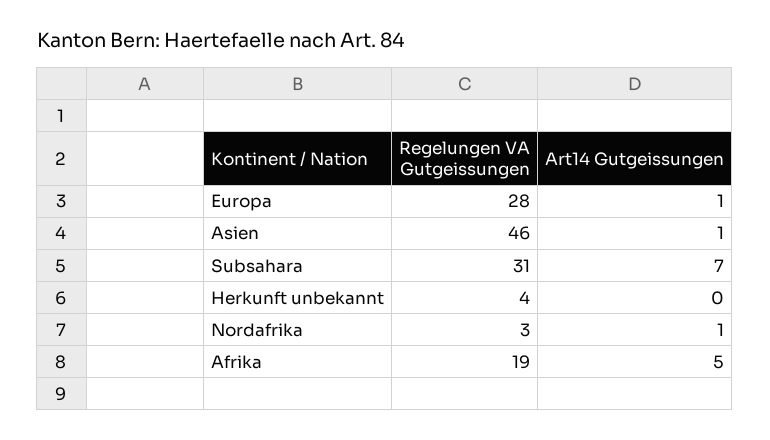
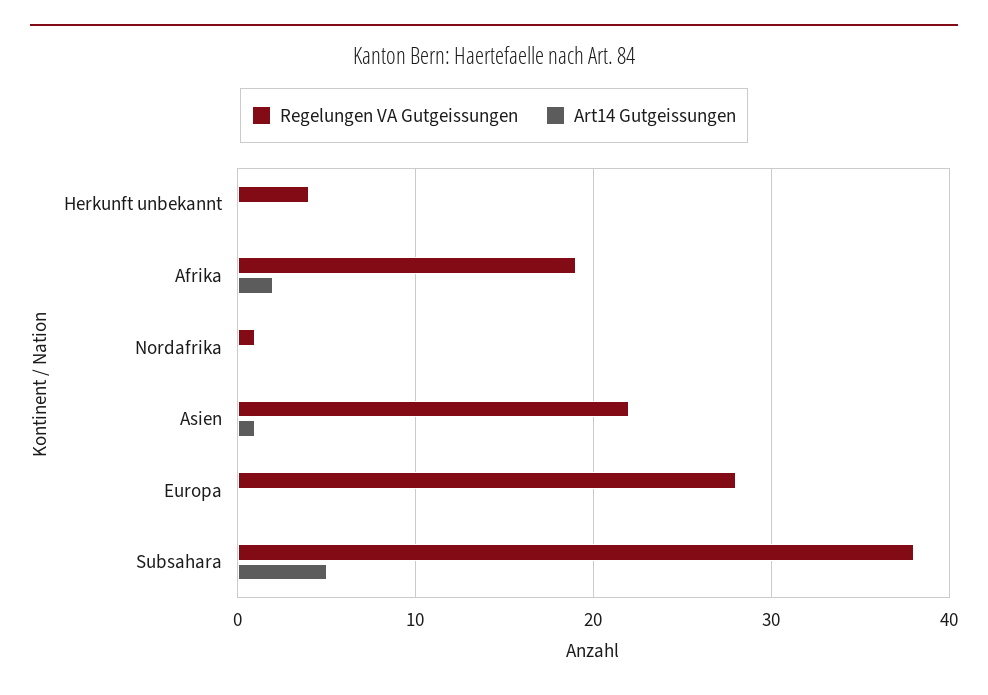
Art14 Gutgeissungen, Europa: 1 -> 0
Regelungen VA Gutgeissungen, Asien: 46 -> 22
Regelungen VA Gutgeissungen, Subsahara: 31 -> 38
Art14 Gutgeissungen, Subsahara: 7 -> 5
Regelungen VA Gutgeissungen, Nordafrika: 3 -> 1
Art14 Gutgeissungen, Nordafrika: 1 -> 0
Art14 Gutgeissungen, Afrika: 5 -> 2

